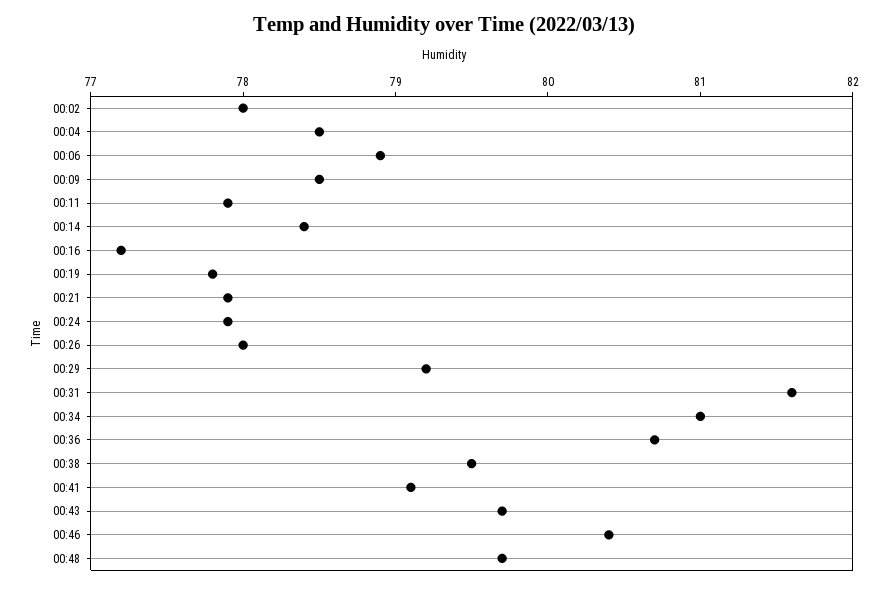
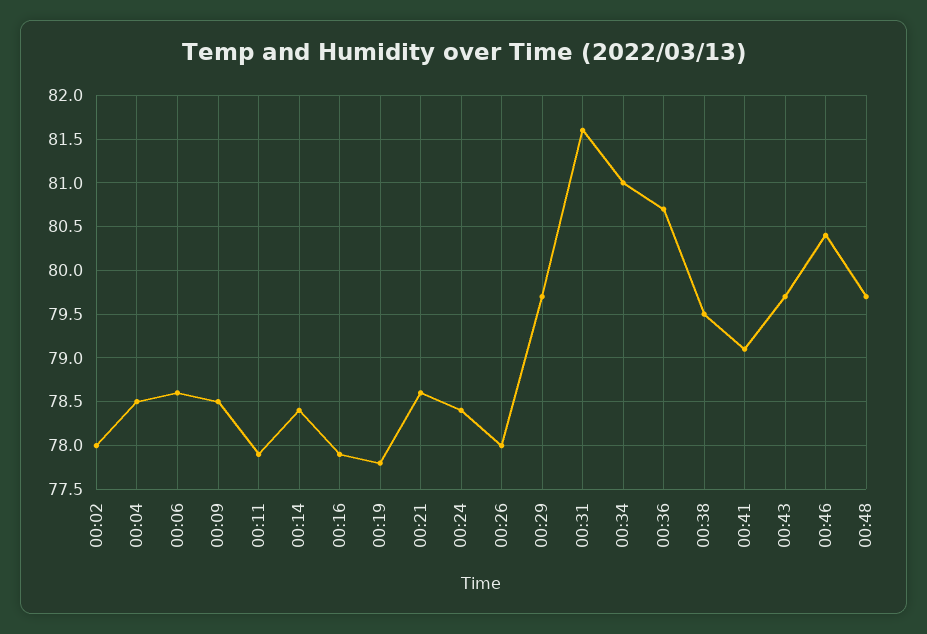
00:06: 78.9 -> 78.6
00:16: 77.2 -> 77.9
00:21: 77.9 -> 78.6
00:24: 77.9 -> 78.4
00:29: 79.2 -> 79.7

